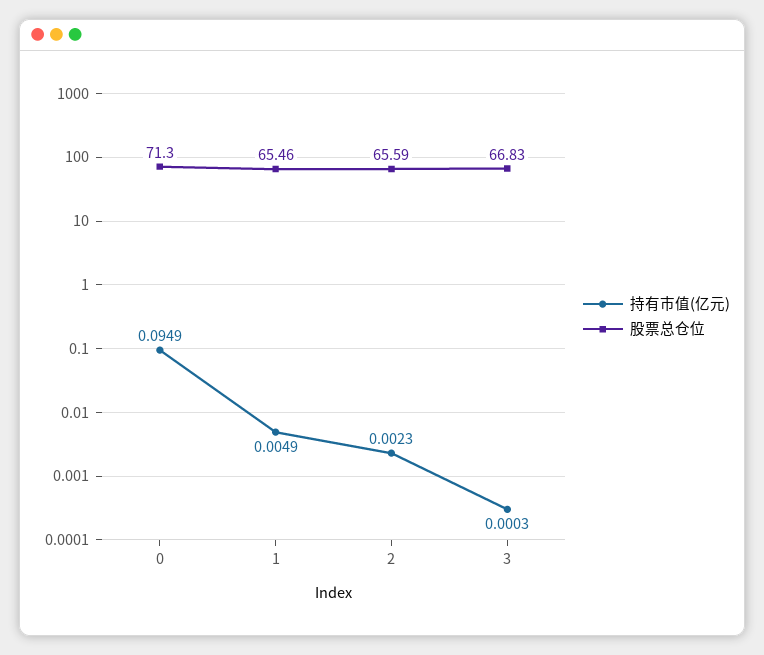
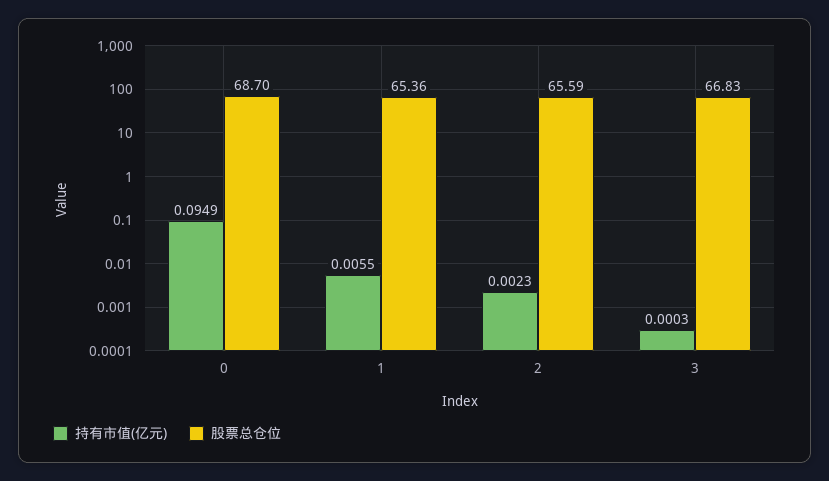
股票总仓位, 0: 71.3 -> 68.7
持有市值(亿元), 1: 0.0049 -> 0.0055
股票总仓位, 1: 65.46 -> 65.36

